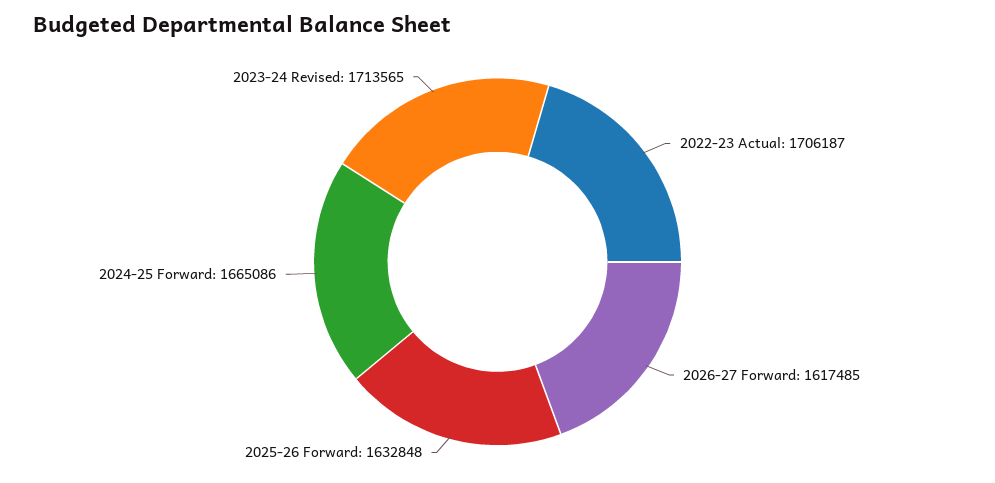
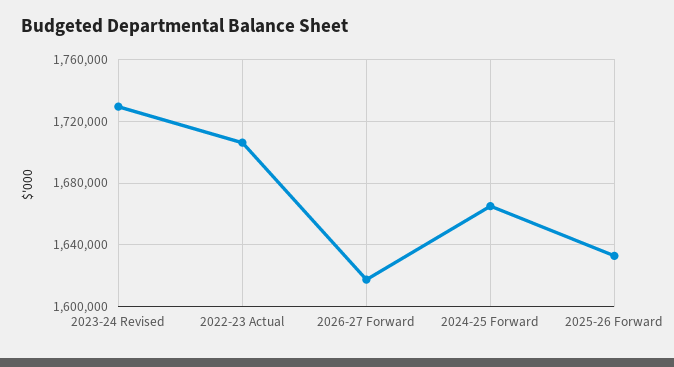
2023-24 Revised: 1713565 -> 1730000

